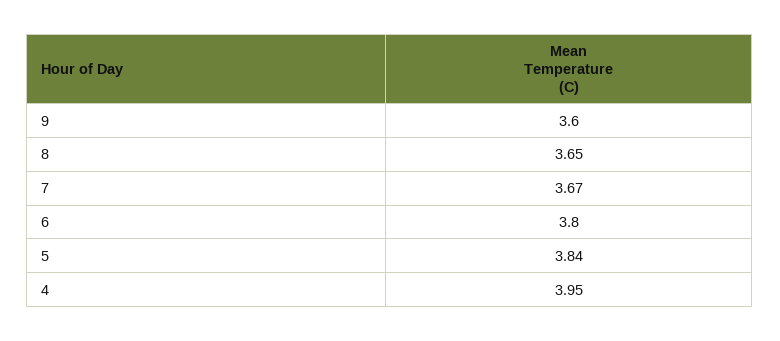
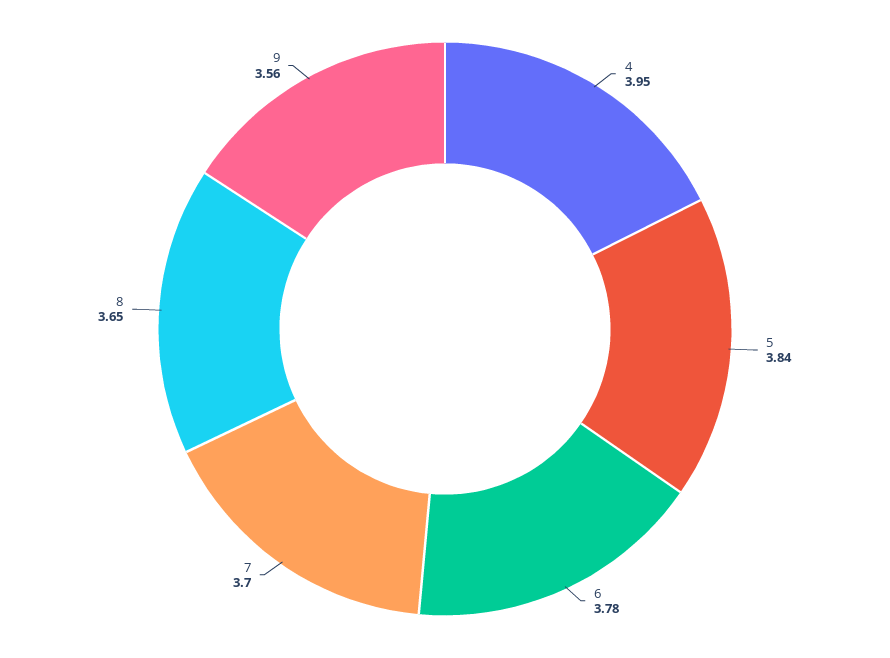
9: 3.6 -> 3.56
7: 3.67 -> 3.7
6: 3.8 -> 3.78

